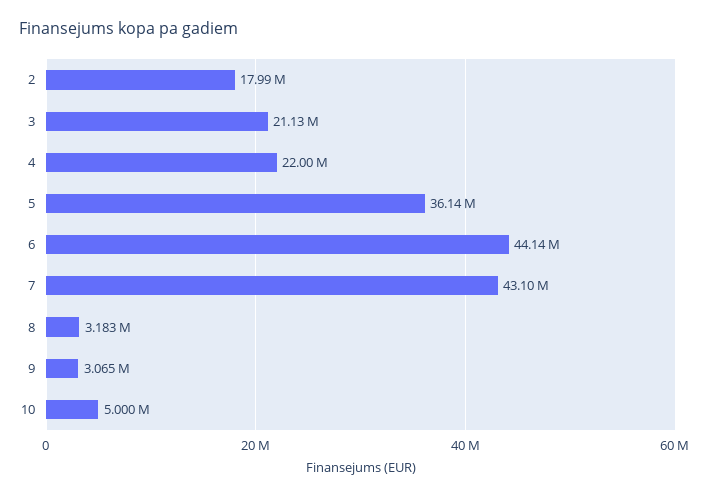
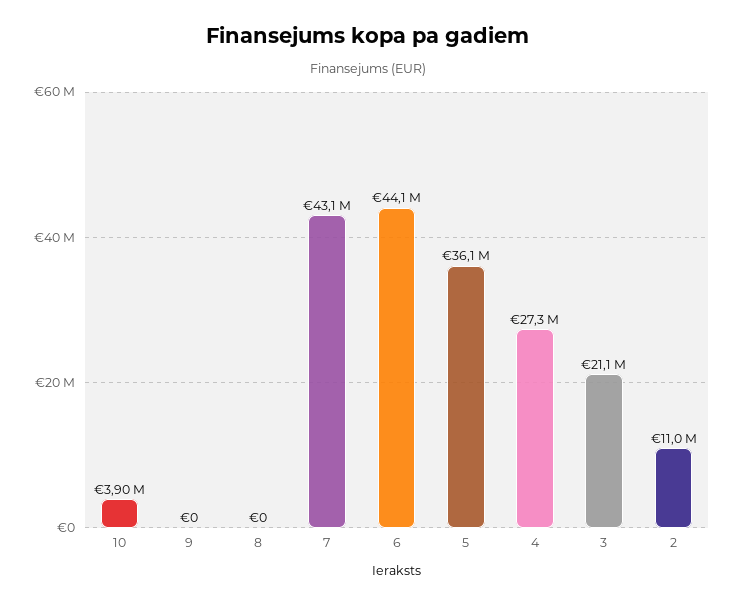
2: 17990000 -> 11000000
4: 22000000 -> 27300000
8: 3183000 -> 0
9: 3065000 -> 0
10: 5000000 -> 3900000

